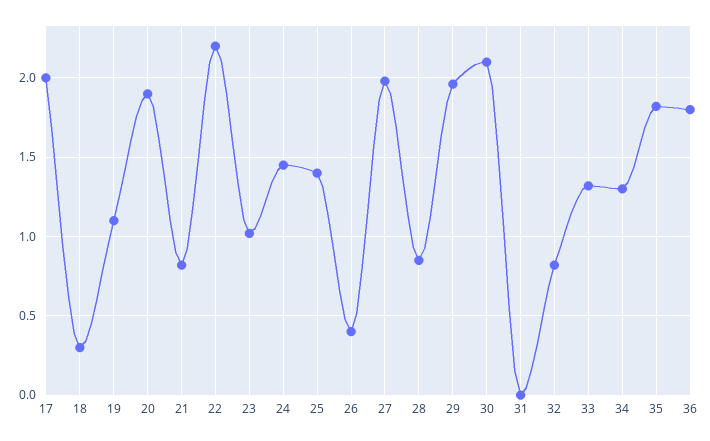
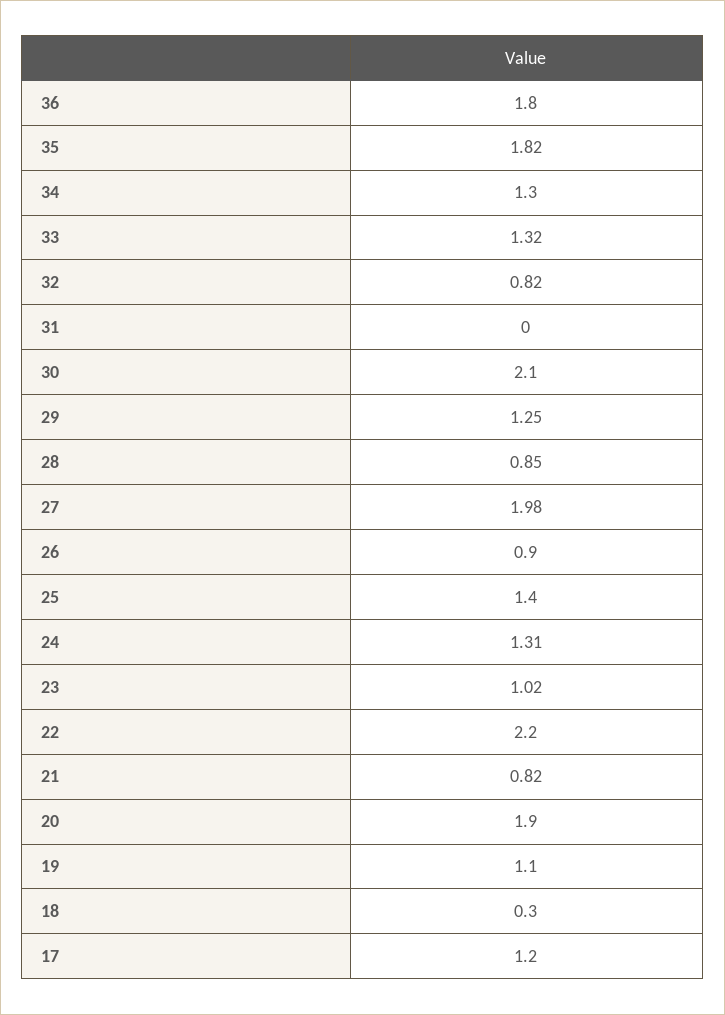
17: 2 -> 1.2
24: 1.45 -> 1.31
26: 0.4 -> 0.9
29: 1.95 -> 1.25

